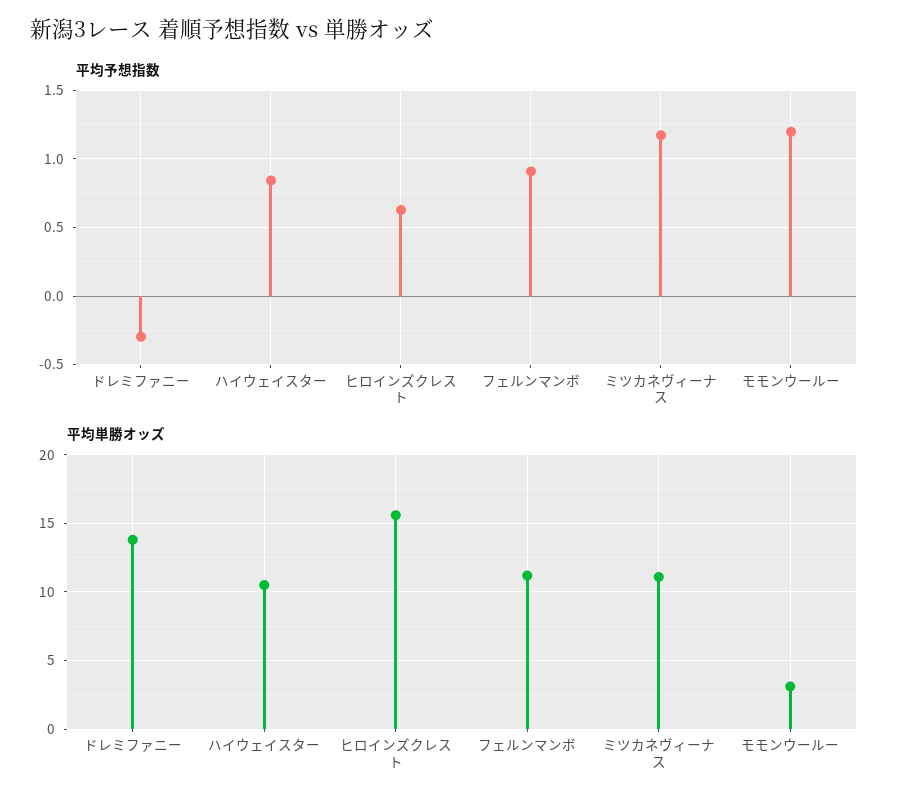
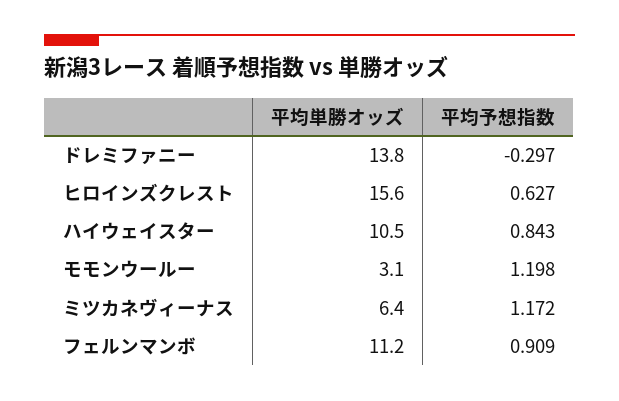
平均単勝オッズ, ミツカネヴィーナス: 11 -> 6.4

